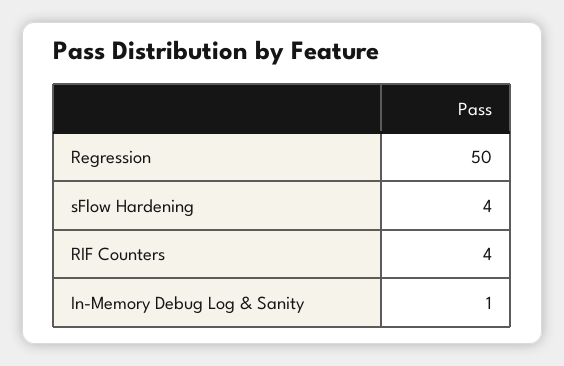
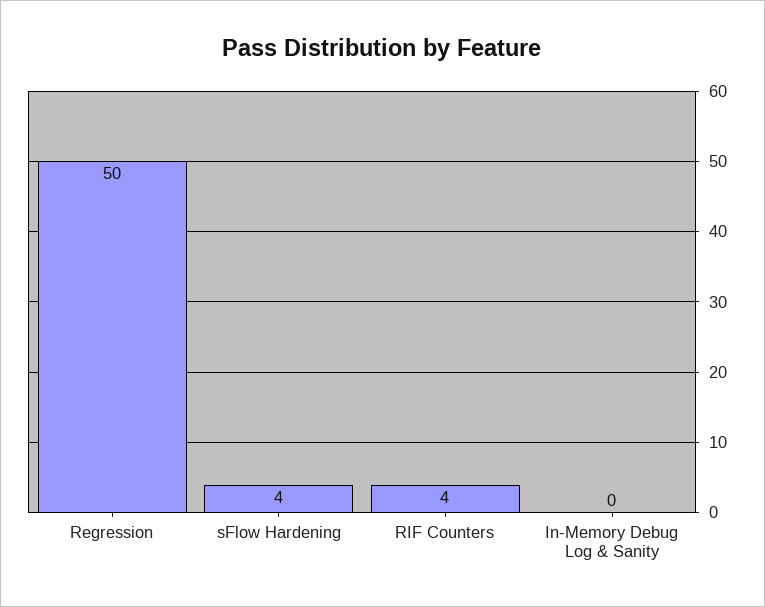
In-Memory Debug Log & Sanity: 1 -> 0

